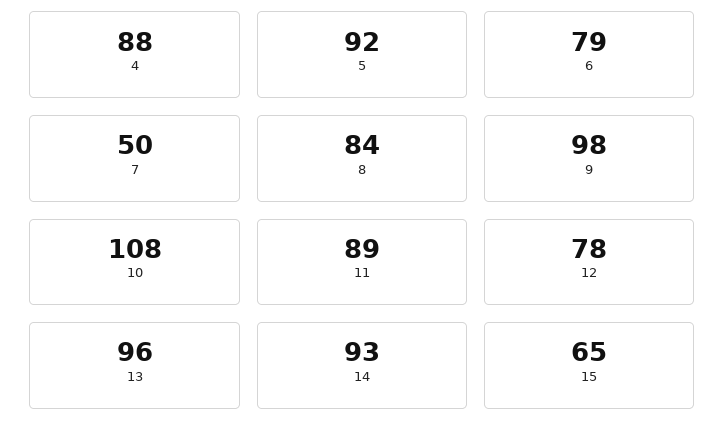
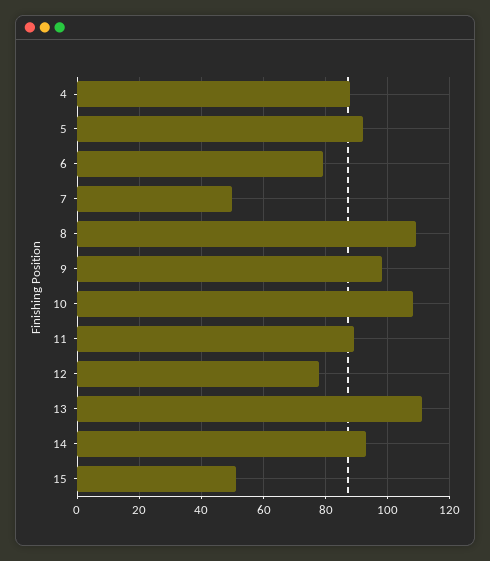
8: 84 -> 110
13: 96 -> 110
15: 65 -> 50

